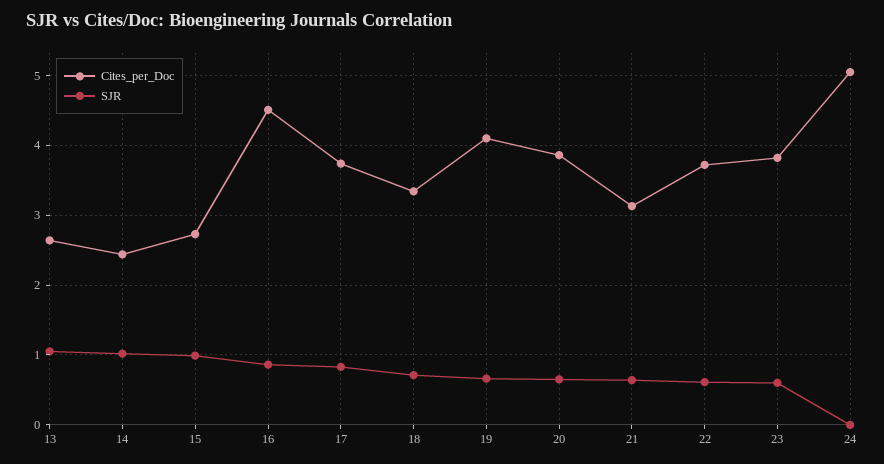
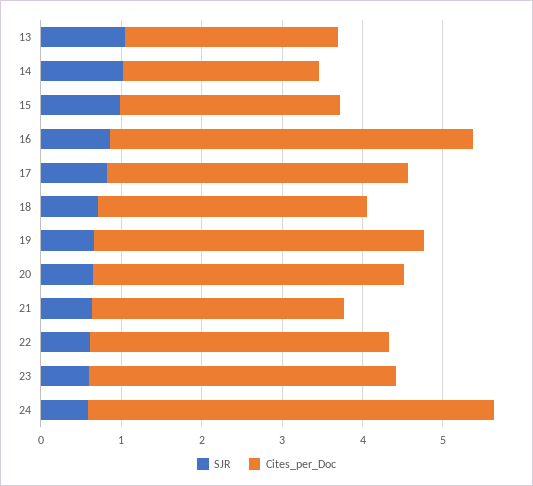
SJR, 24: 0 -> 0.6

